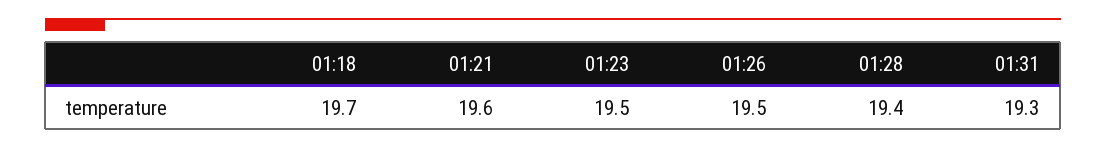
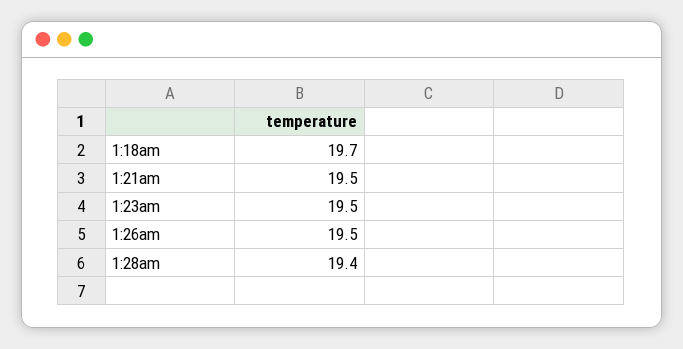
01:21: 19.6 -> 19.5
01:31: 19.3 -> none

